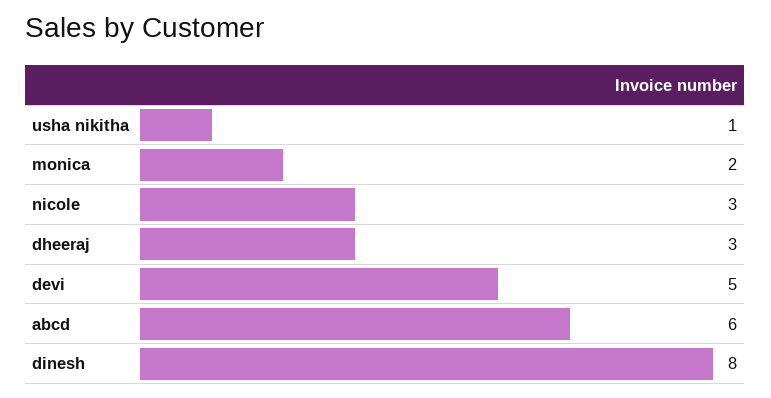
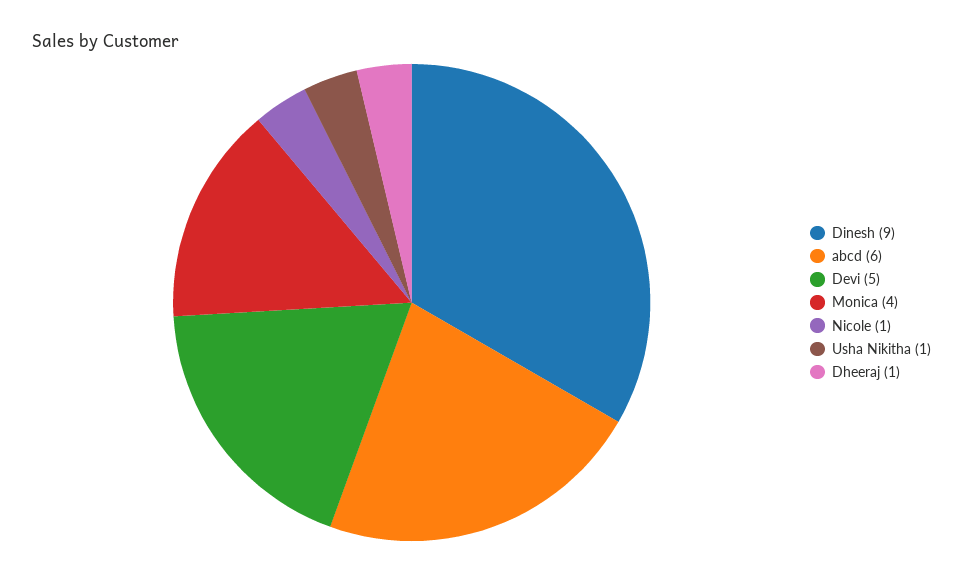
monica: 2 -> 4
nicole: 3 -> 1
dheeraj: 3 -> 1
dinesh: 8 -> 9

